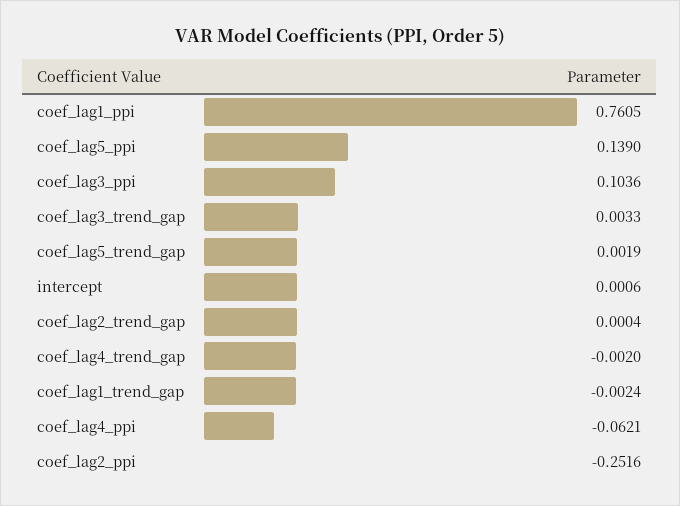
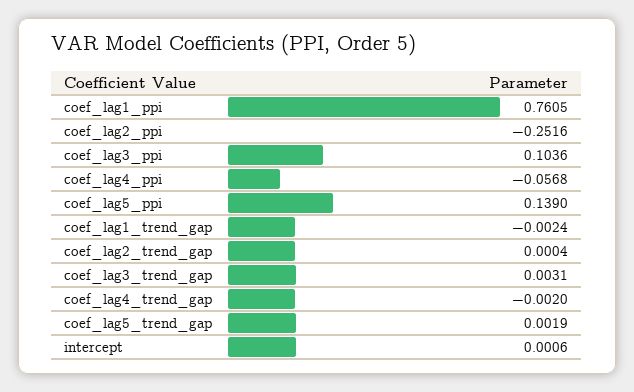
coef_lag3_trend_gap: 0.0033 -> 0.0031
coef_lag4_ppi: -0.0621 -> -0.0568

